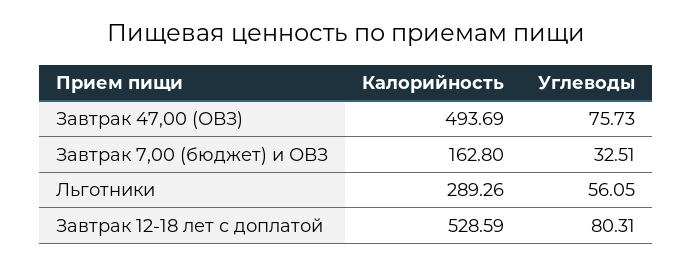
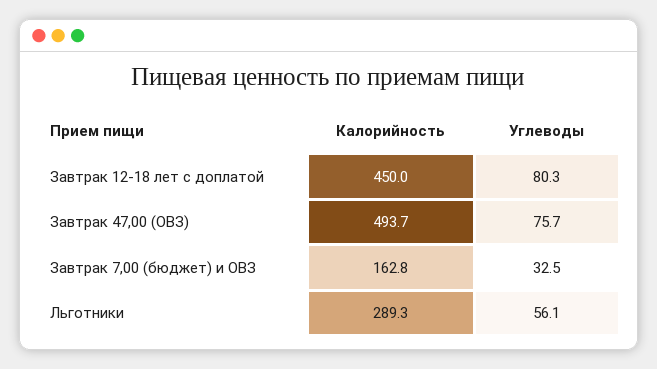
Калорийность, Завтрак 12-18 лет с доплатой: 528.59 -> 450

